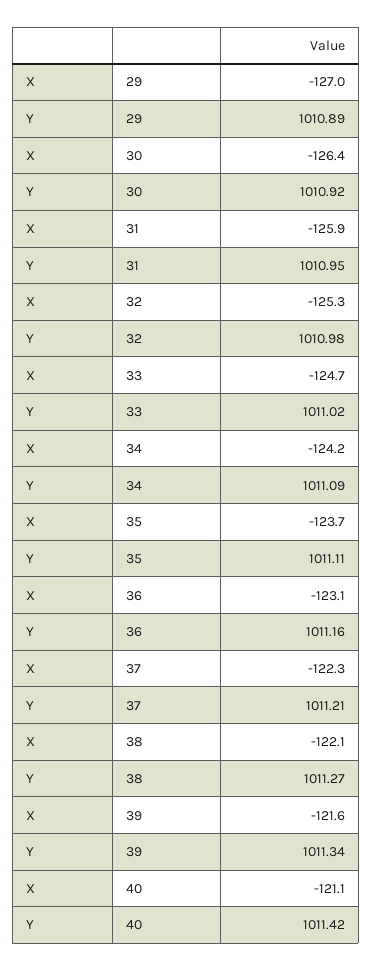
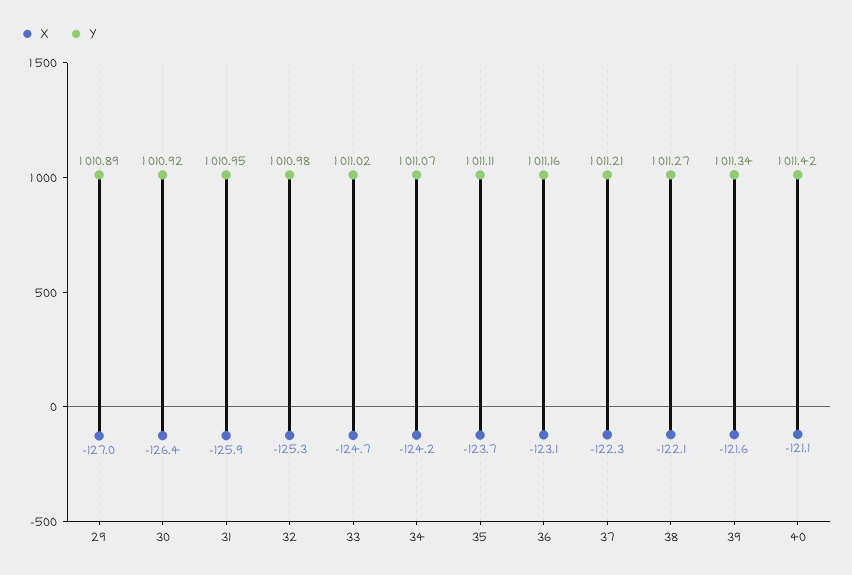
Y, 34: 1011.09 -> 1011.07

